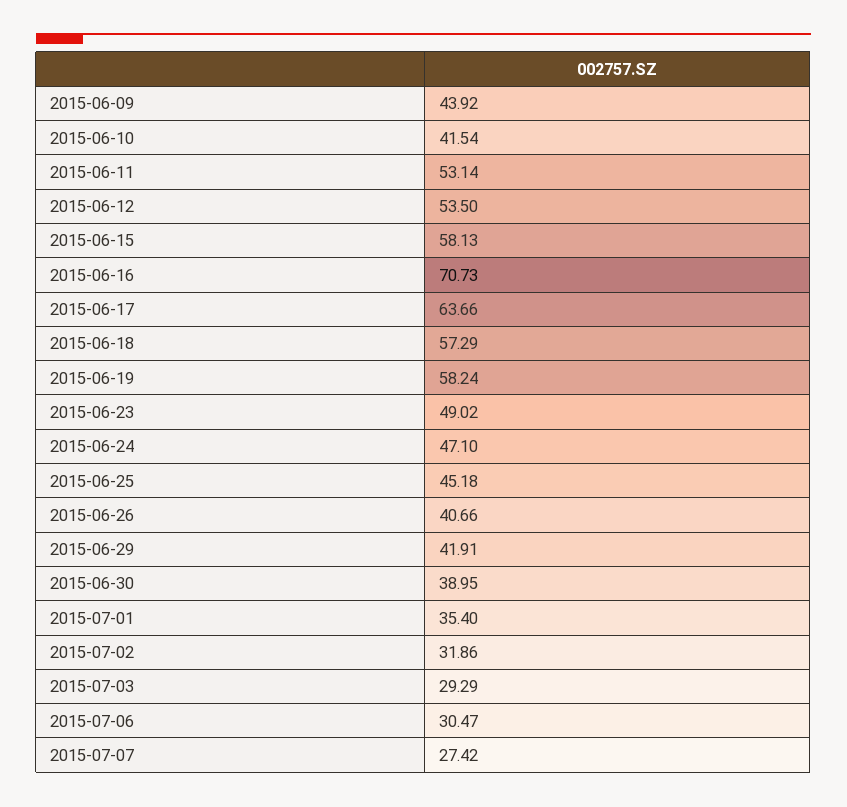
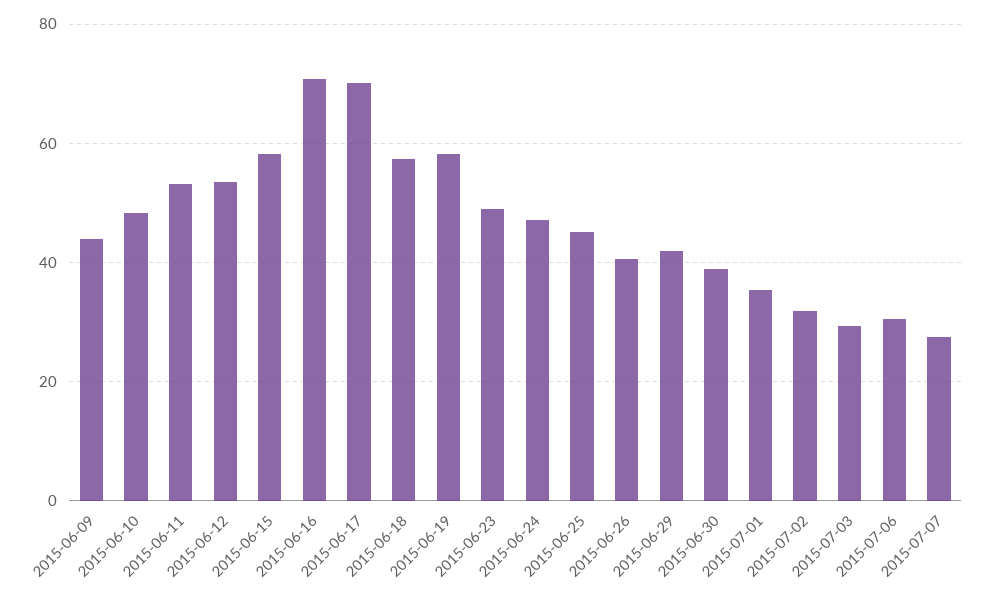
2015-06-10: 41.54 -> 48
2015-06-17: 63.66 -> 70

